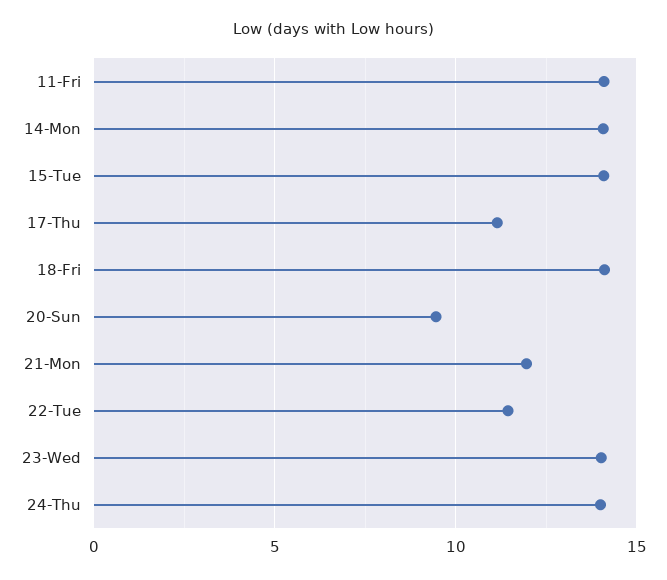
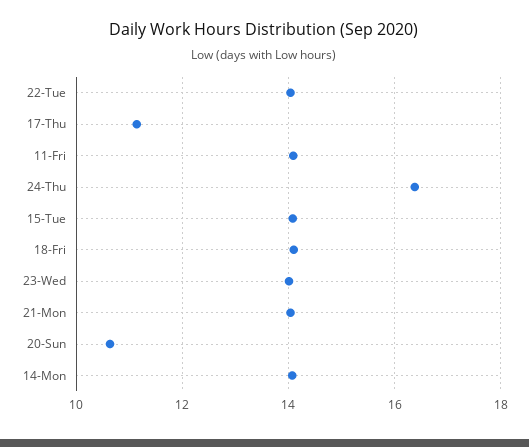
20-Sun: 9.5 -> 10.6
21-Mon: 12 -> 14
22-Tue: 11.5 -> 14
24-Thu: 14 -> 16.4

